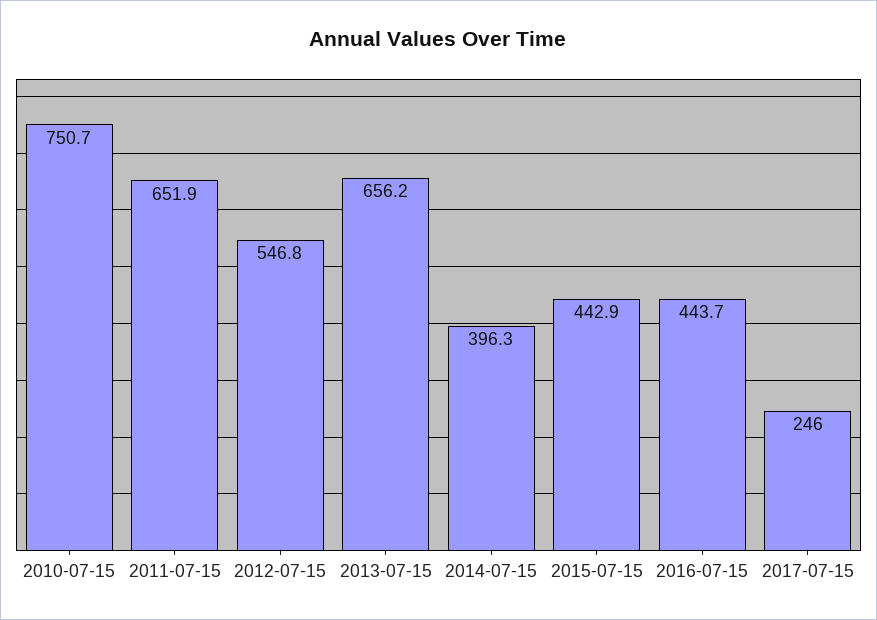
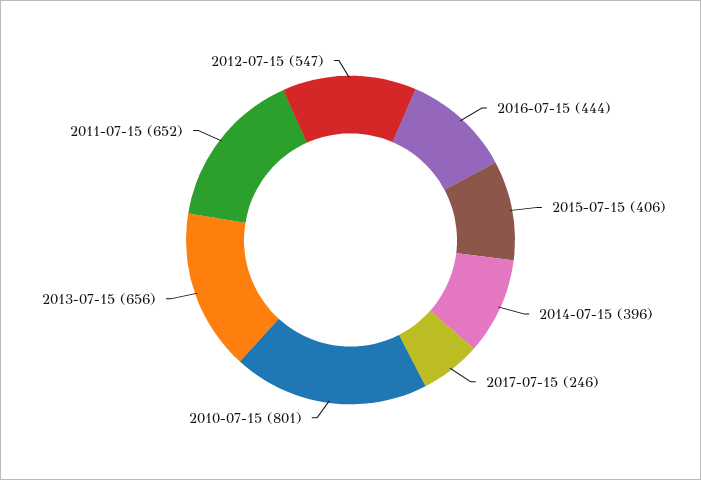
2010-07-15: 750.7 -> 801
2015-07-15: 442.9 -> 406

